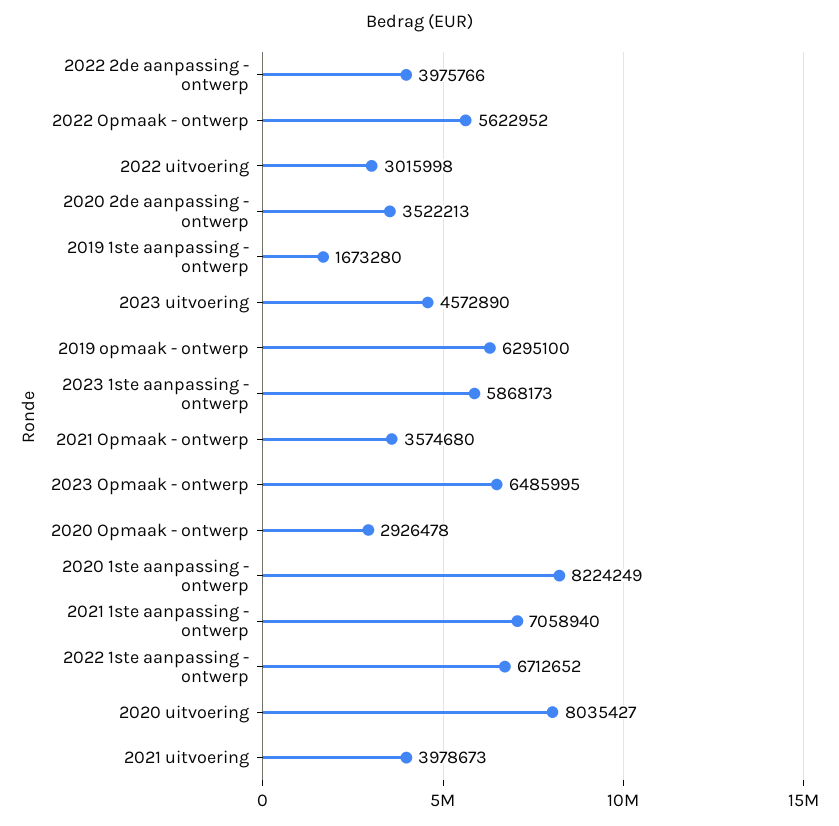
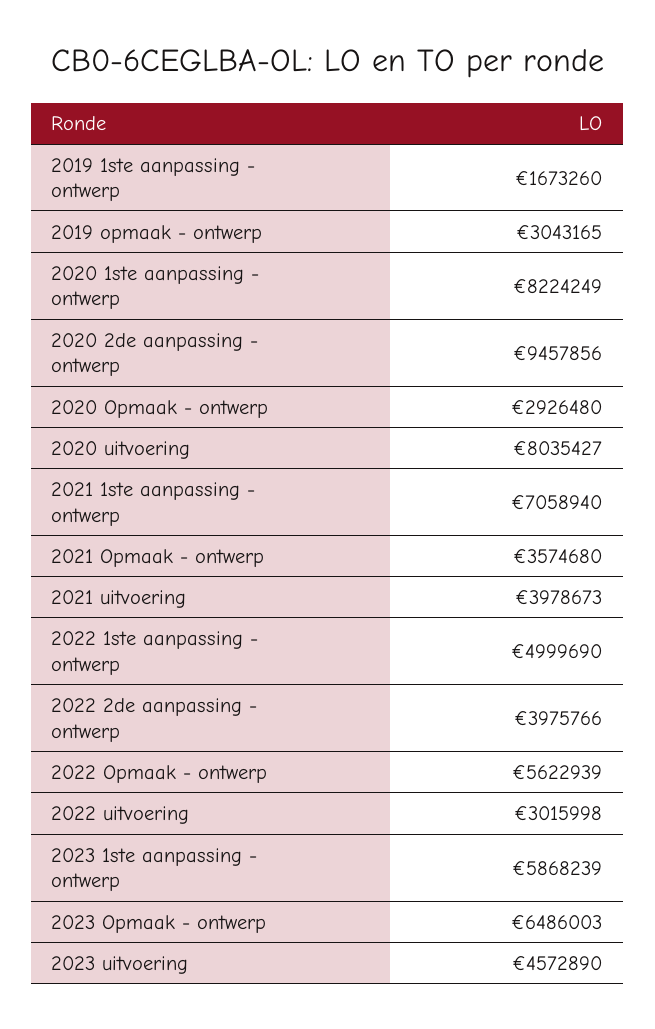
2022 Opmaak - ontwerp: 5622952 -> 5622939
2020 2de aanpassing - ontwerp: 3522213 -> 9457856
2019 1ste aanpassing - ontwerp: 1673280 -> 1673260
2019 opmaak - ontwerp: 6295100 -> 3043165
2023 1ste aanpassing - ontwerp: 5868173 -> 5868239
2023 Opmaak - ontwerp: 6485995 -> 6486003
2020 Opmaak - ontwerp: 2926478 -> 2926480
2022 1ste aanpassing - ontwerp: 6712652 -> 4999690

